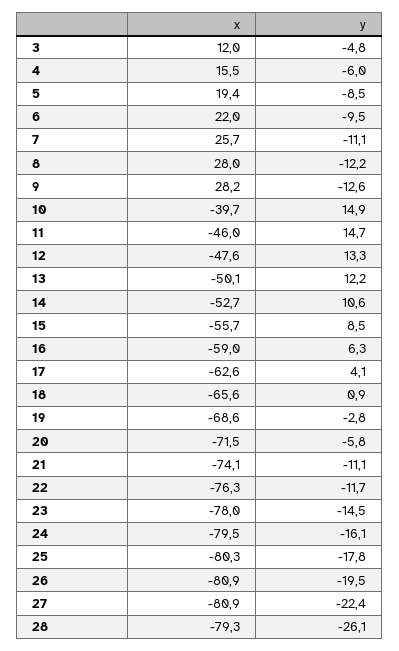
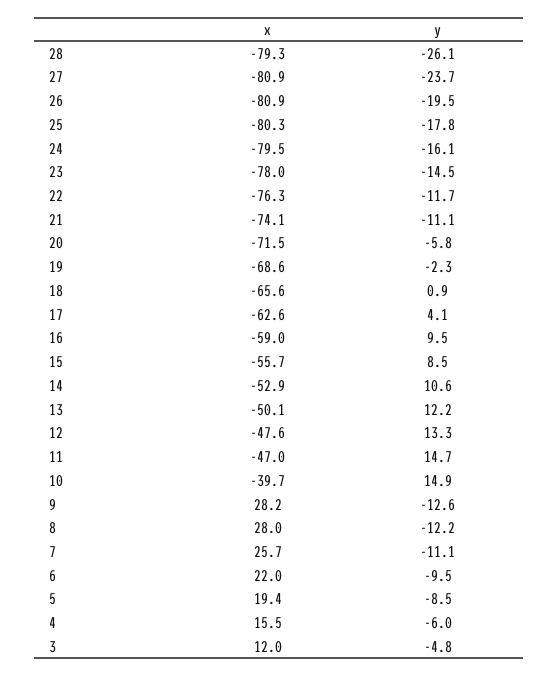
x, 11: -46 -> -47
x, 14: -52.7 -> -52.9
y, 16: 6.3 -> 9.5
y, 19: -2.8 -> -2.3
y, 27: -22.4 -> -23.7

